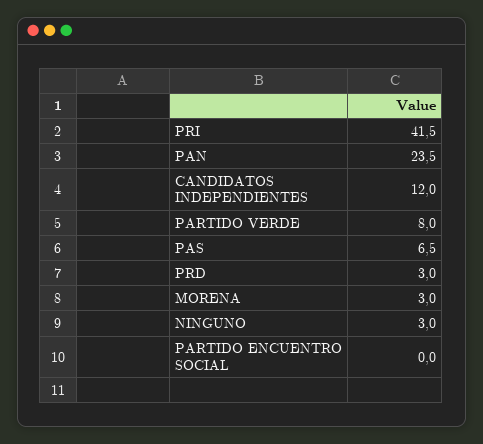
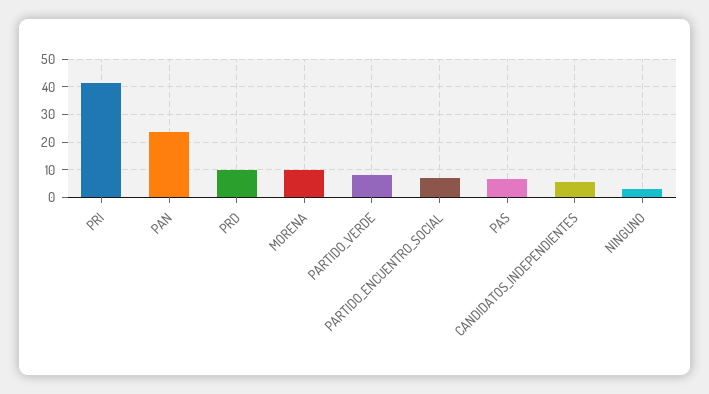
CANDIDATOS INDEPENDIENTES: 12 -> 5
PRD: 3 -> 10
MORENA: 3 -> 10
PARTIDO ENCUENTRO SOCIAL: 0 -> 7.5

